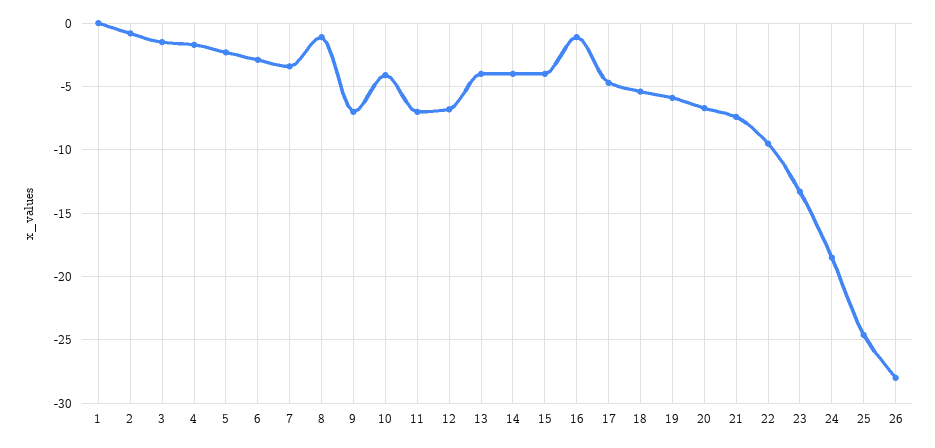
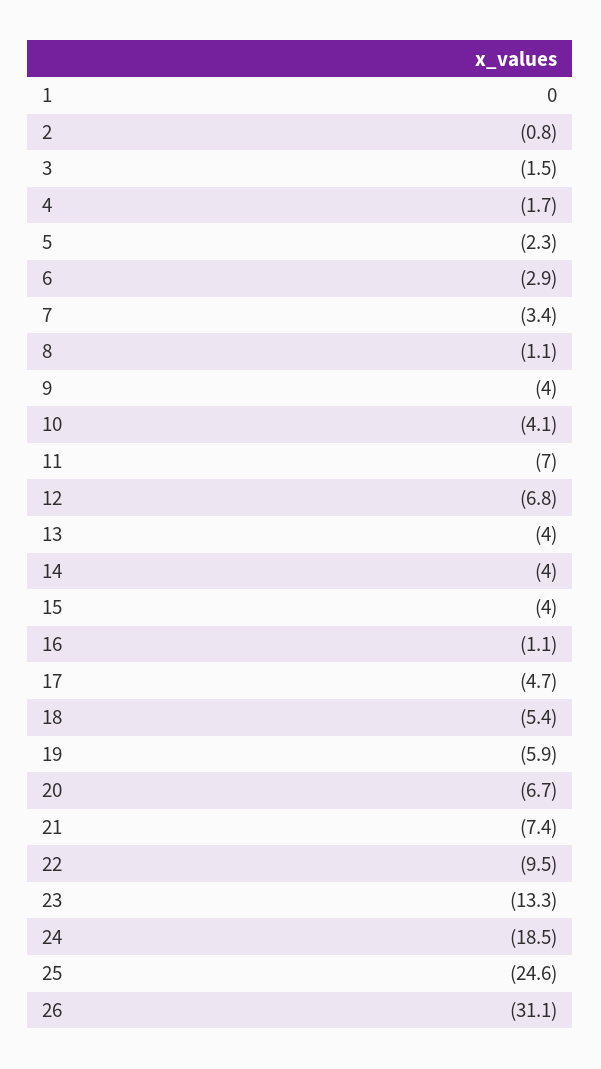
9: -7 -> -4
26: -28 -> -31.1

